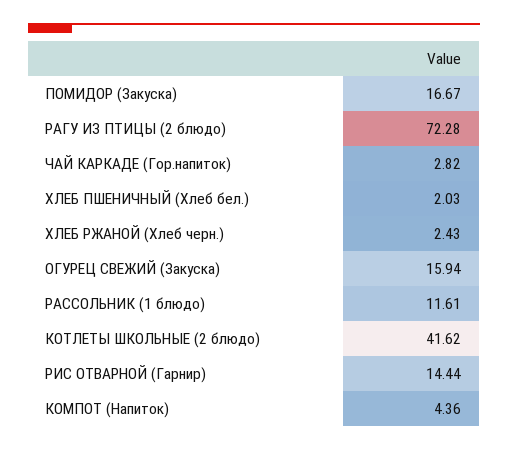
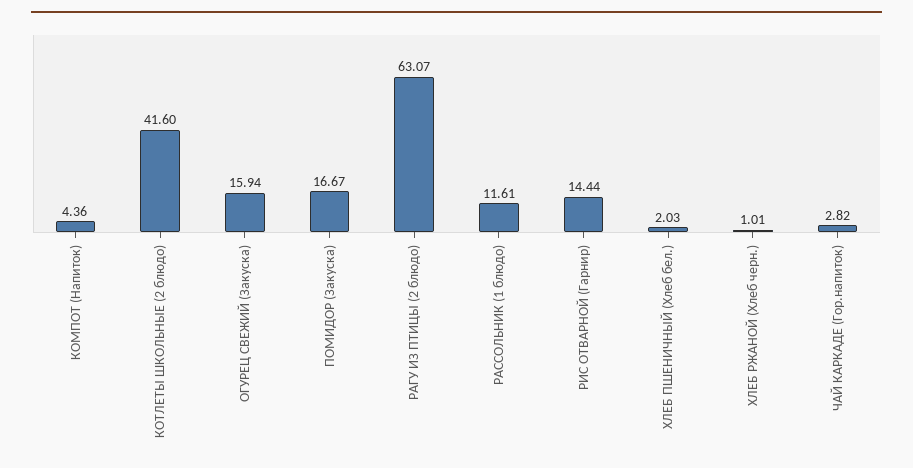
РАГУ ИЗ ПТИЦЫ (2 блюдо): 72.28 -> 63.07
ХЛЕБ РЖАНОЙ (Хлеб черн.): 2.43 -> 1.01
КОТЛЕТЫ ШКОЛЬНЫЕ (2 блюдо): 41.62 -> 41.6

